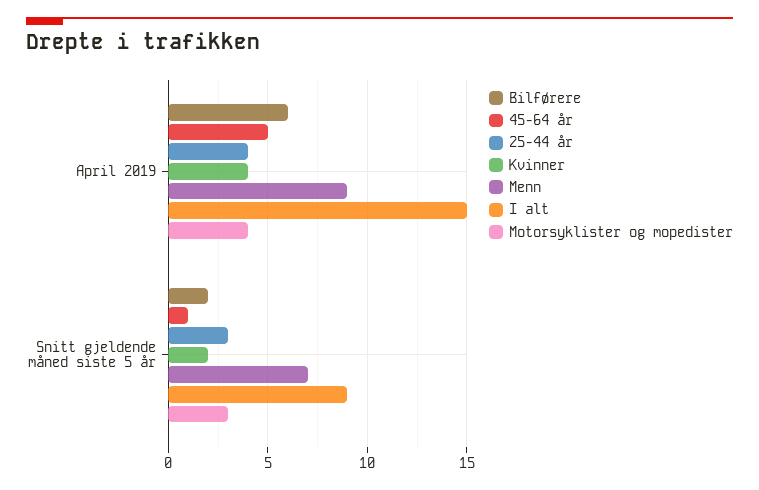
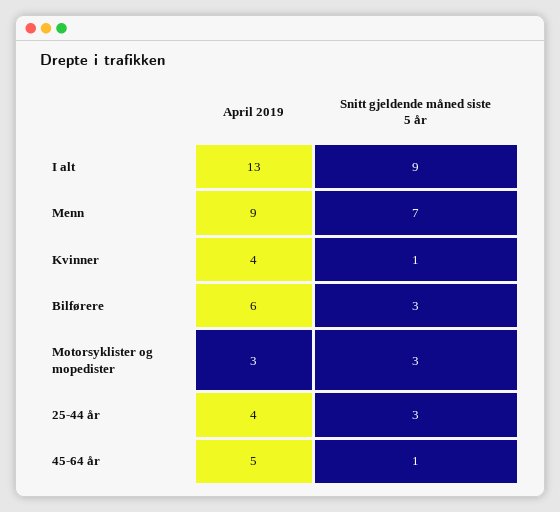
I alt, April 2019: 15 -> 13
Motorsyklister og mopedister, April 2019: 4 -> 3
Bilførere, Snitt gjeldende måned siste 5 år: 2 -> 3
Kvinner, Snitt gjeldende måned siste 5 år: 2 -> 1

